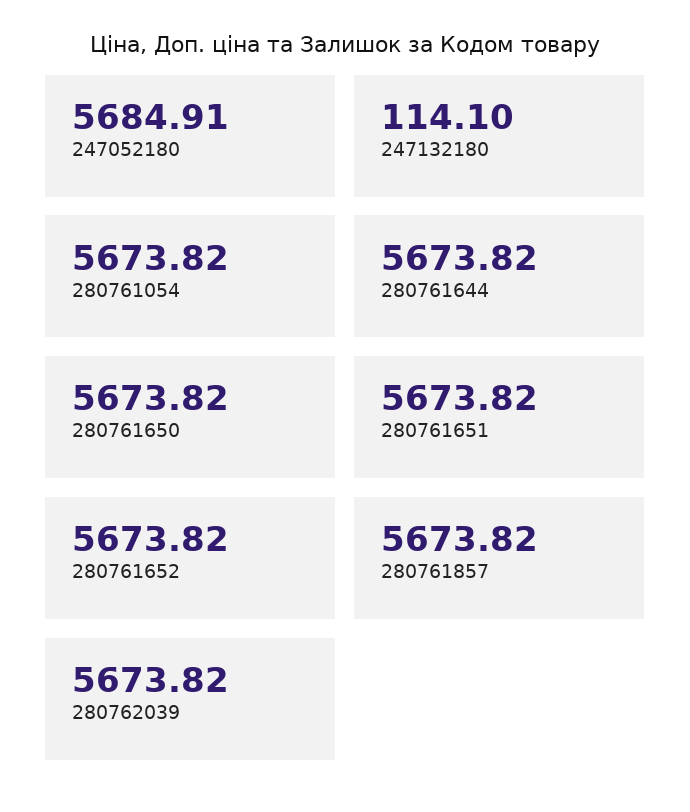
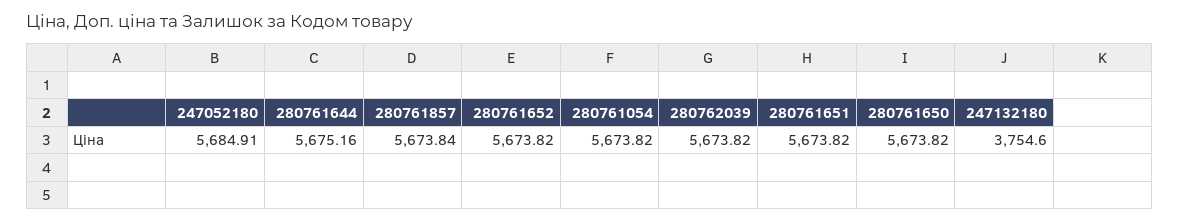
247132180: 114.1 -> 3754.6
280761644: 5673.82 -> 5675.16
280761857: 5673.82 -> 5673.84

